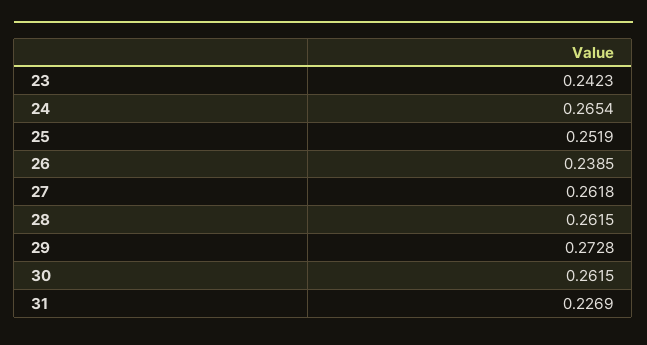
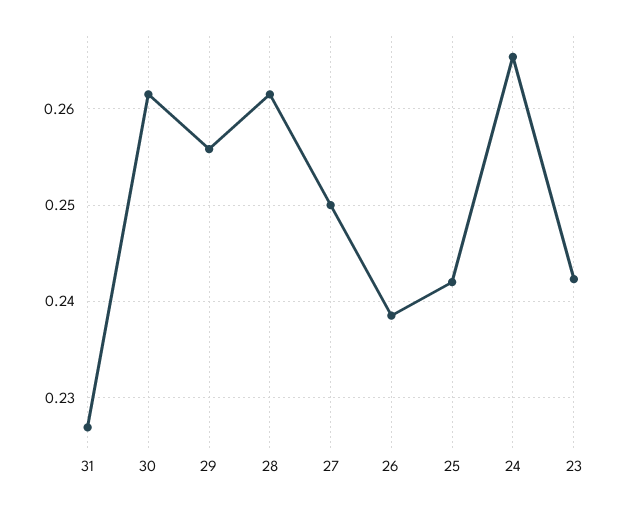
25: 0.2519 -> 0.242
27: 0.2618 -> 0.25
29: 0.2728 -> 0.256

